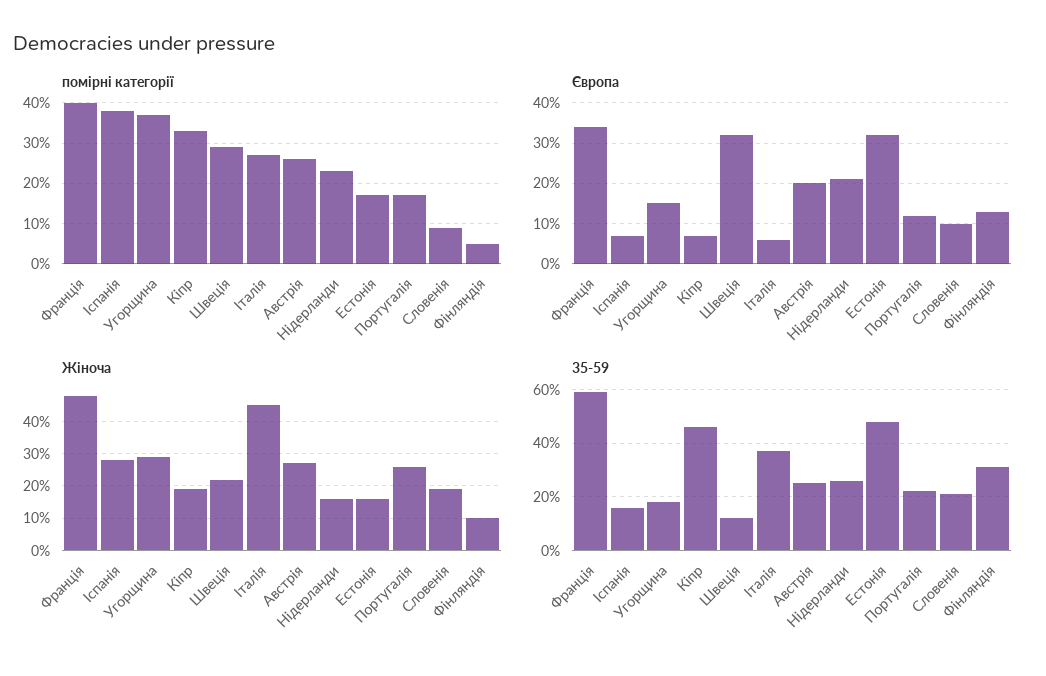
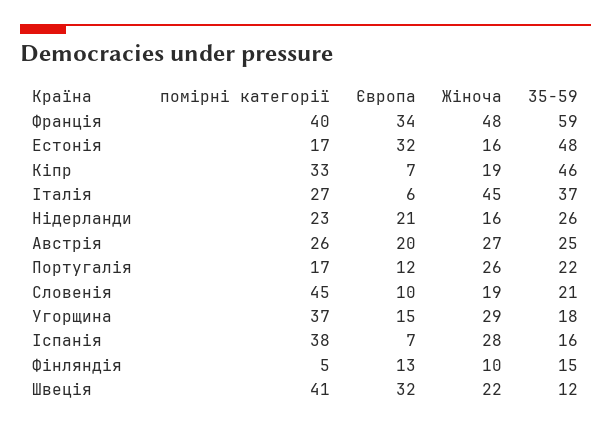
помірні категорії, Швеція: 30 -> 41
помірні категорії, Словенія: 10 -> 45
35-59, Фінляндія: 30 -> 15

